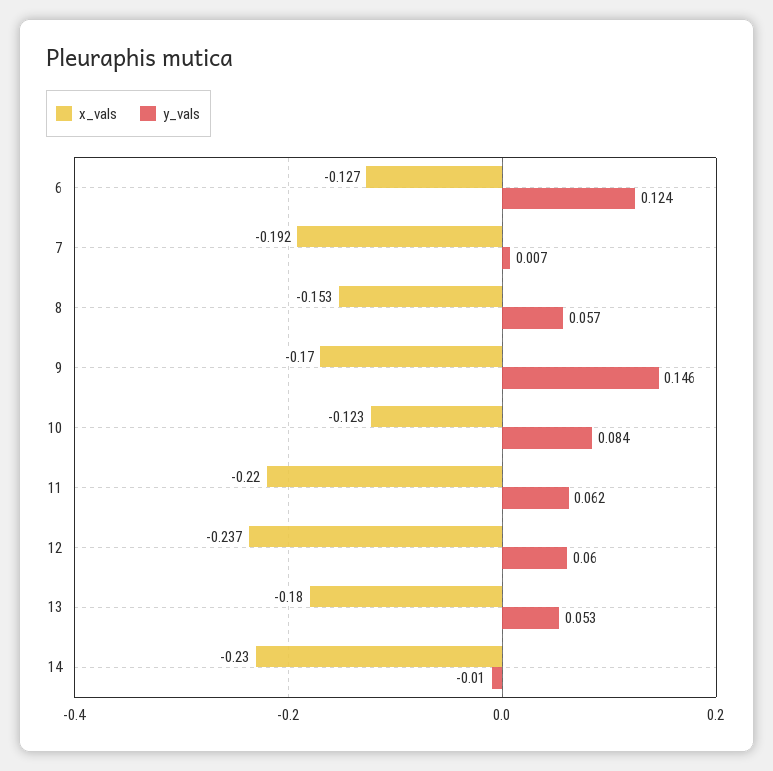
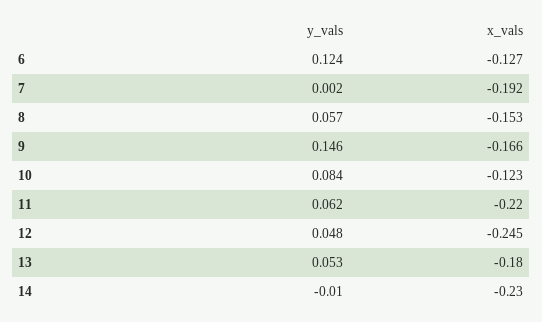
y_vals, 7: 0.007 -> 0.002
x_vals, 9: -0.17 -> -0.166
x_vals, 12: -0.237 -> -0.245
y_vals, 12: 0.06 -> 0.048

